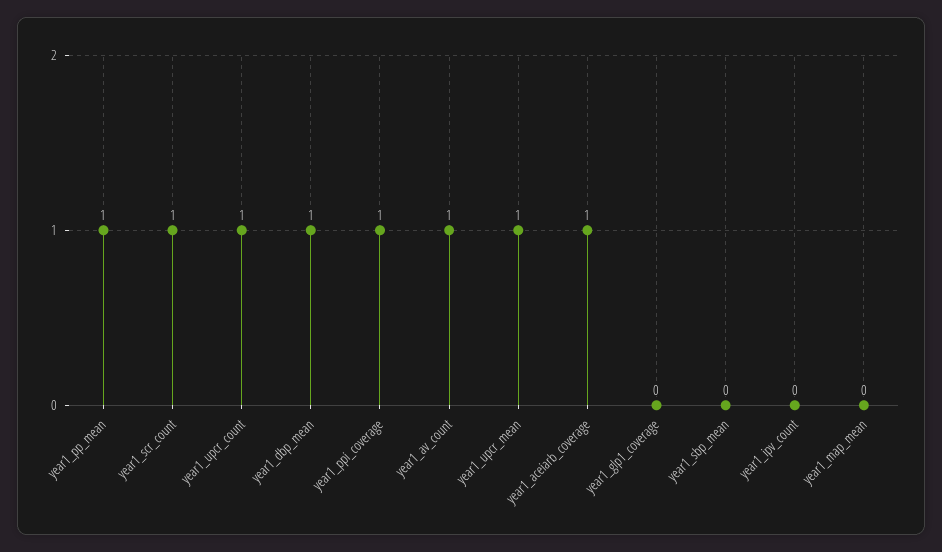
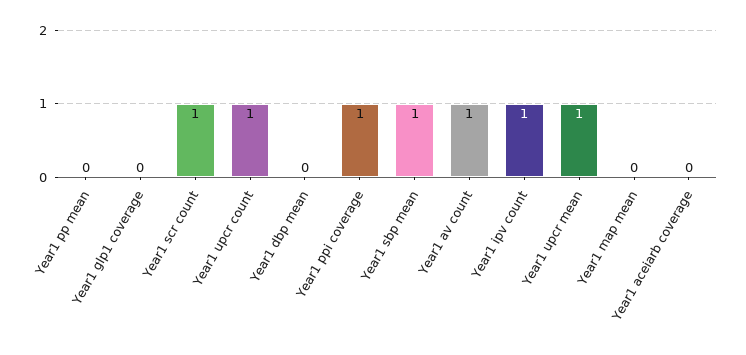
year1_pp_mean: 1 -> 0
year1_dbp_mean: 1 -> 0
year1_aceiarb_coverage: 1 -> 0
year1_sbp_mean: 0 -> 1
year1_ipv_count: 0 -> 1

